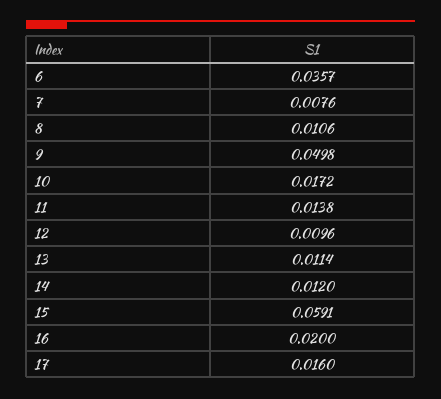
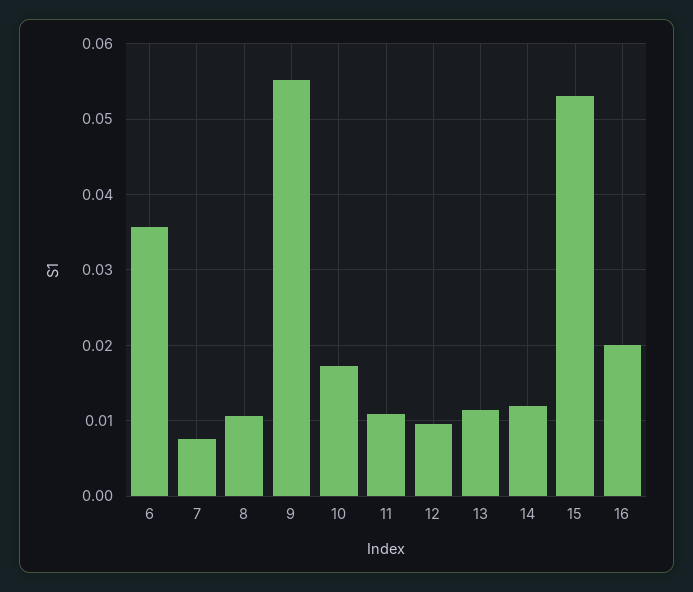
9: 0.0498 -> 0.055
11: 0.0138 -> 0.011
15: 0.0591 -> 0.053
17: 0.016 -> none

